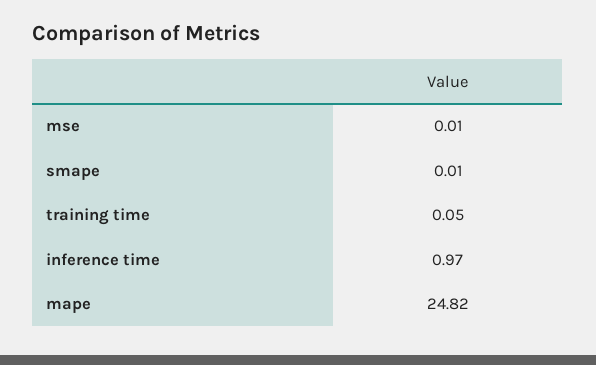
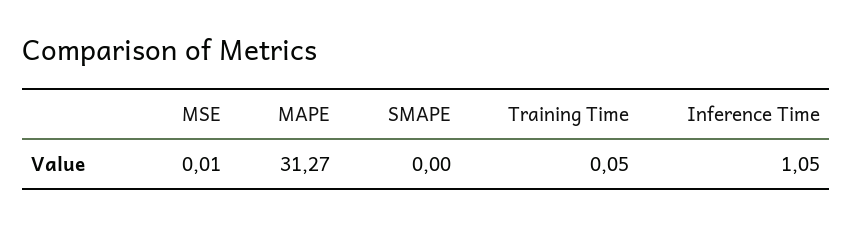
smape: 0.01 -> 0
inference time: 0.97 -> 1.05
mape: 24.82 -> 31.27

